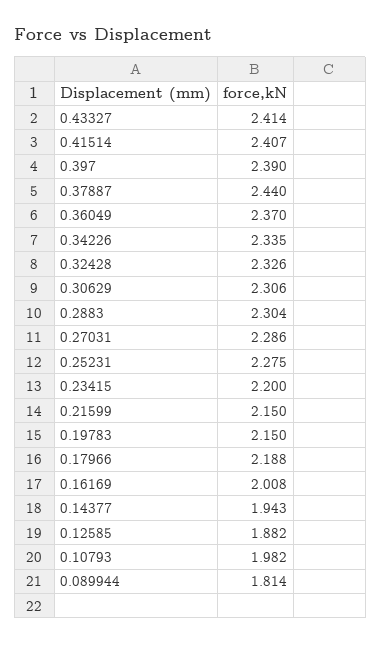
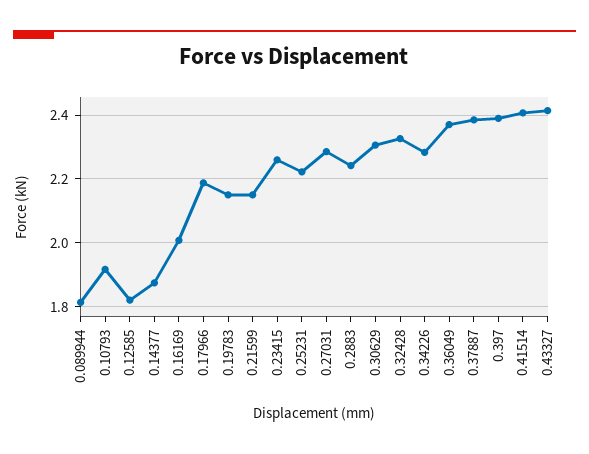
0.37887: 2.44 -> 2.38
0.34226: 2.335 -> 2.28
0.2883: 2.304 -> 2.24
0.25231: 2.275 -> 2.22
0.23415: 2.2 -> 2.26
0.14377: 1.943 -> 1.88
0.12585: 1.882 -> 1.82
0.10793: 1.982 -> 1.92

